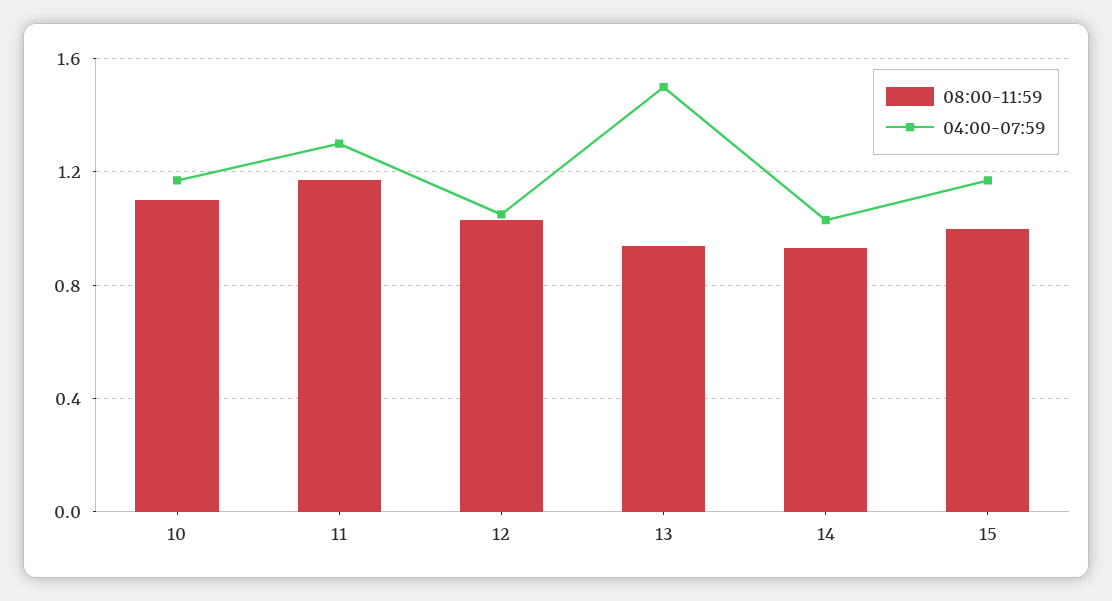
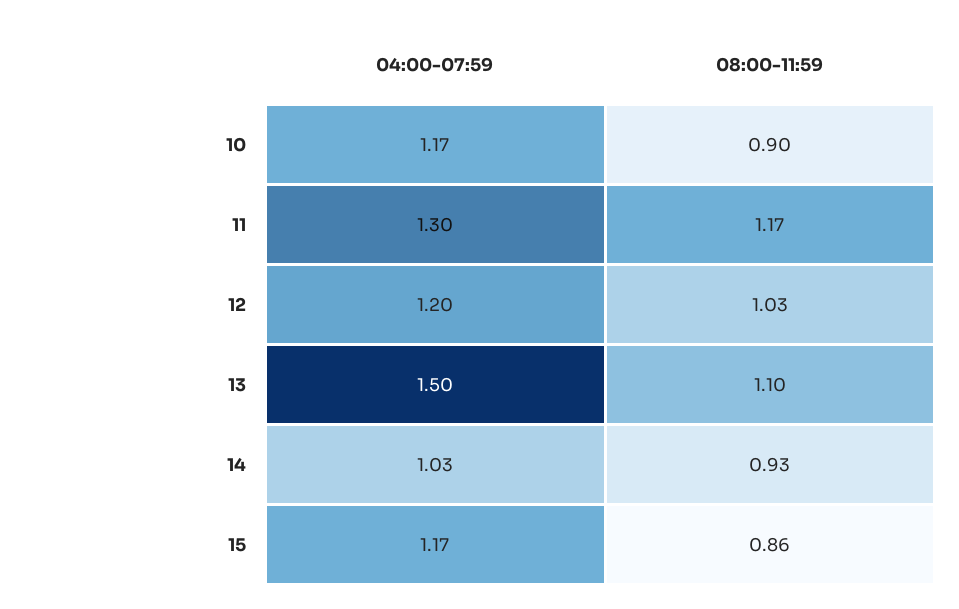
08:00-11:59, 10: 1.1 -> 0.9
04:00-07:59, 12: 1.05 -> 1.2
08:00-11:59, 13: 0.95 -> 1.1
08:00-11:59, 15: 1 -> 0.86

